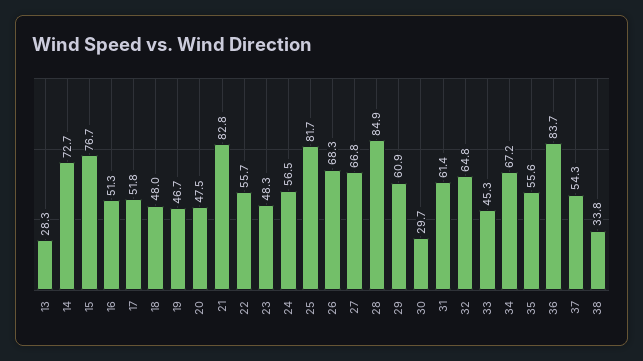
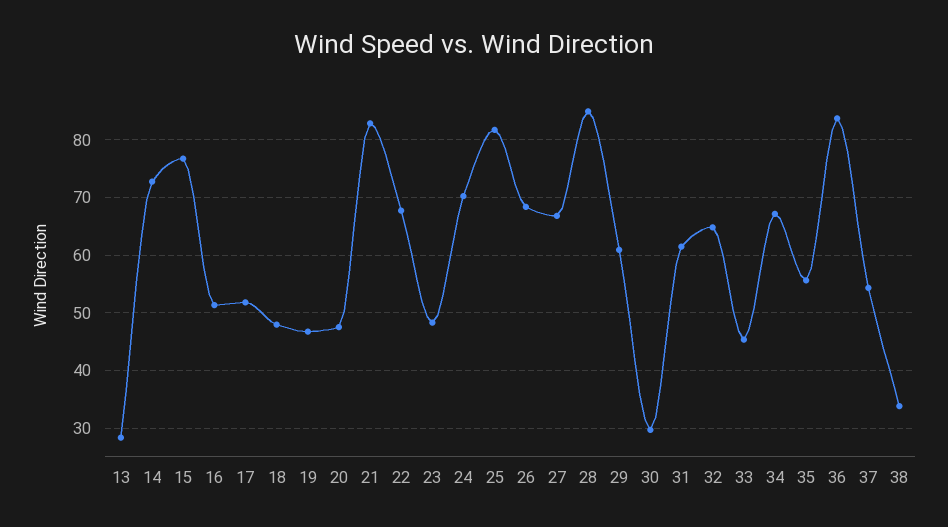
22: 55.7 -> 68
24: 56.5 -> 70

